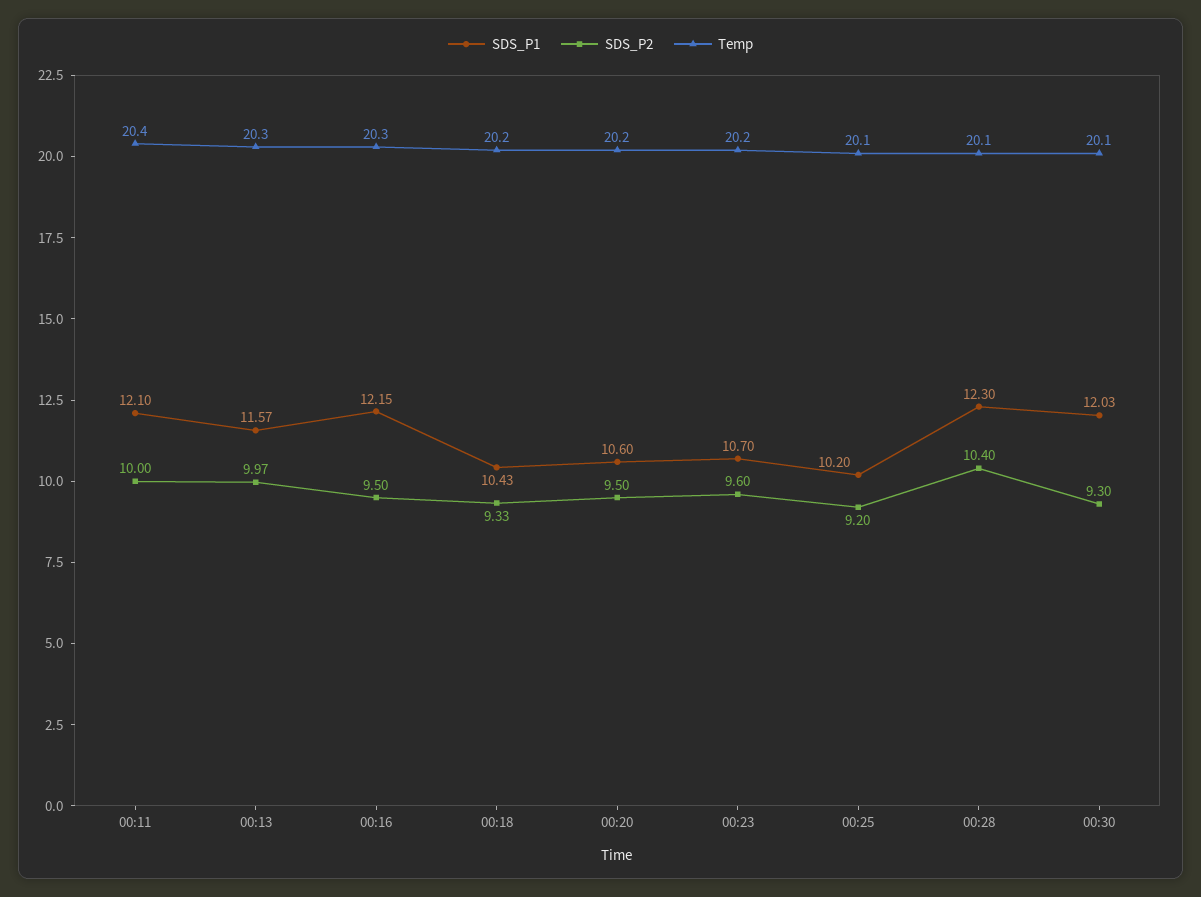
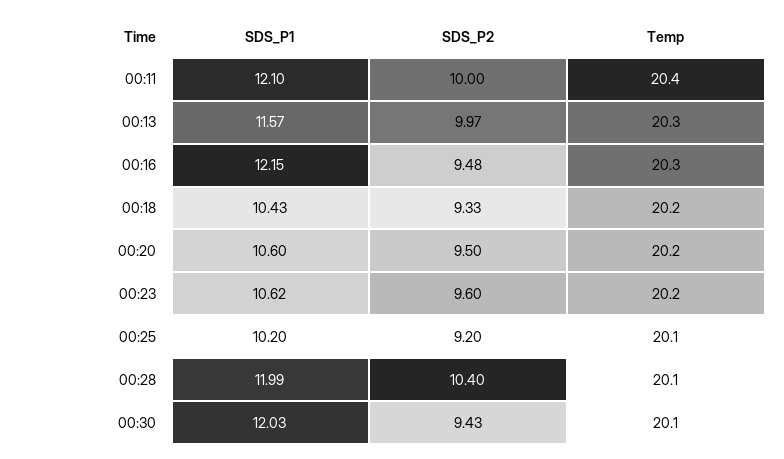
SDS_P2, 00:16: 9.5 -> 9.48
SDS_P1, 00:23: 10.7 -> 10.62
SDS_P1, 00:28: 12.3 -> 11.99
SDS_P2, 00:30: 9.3 -> 9.43

